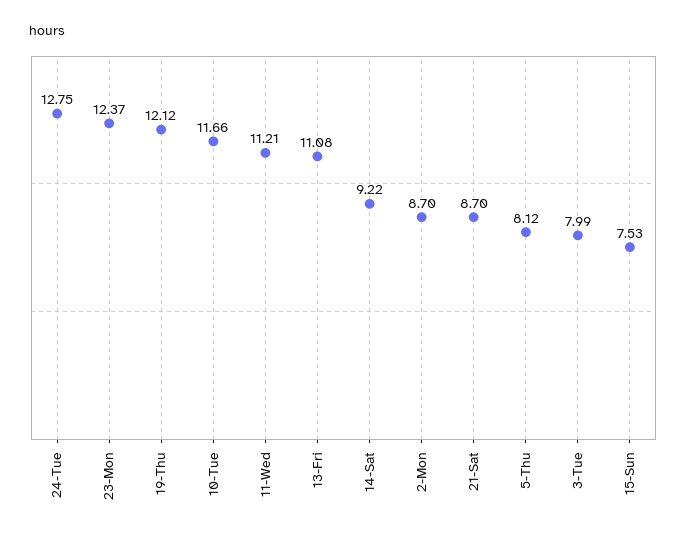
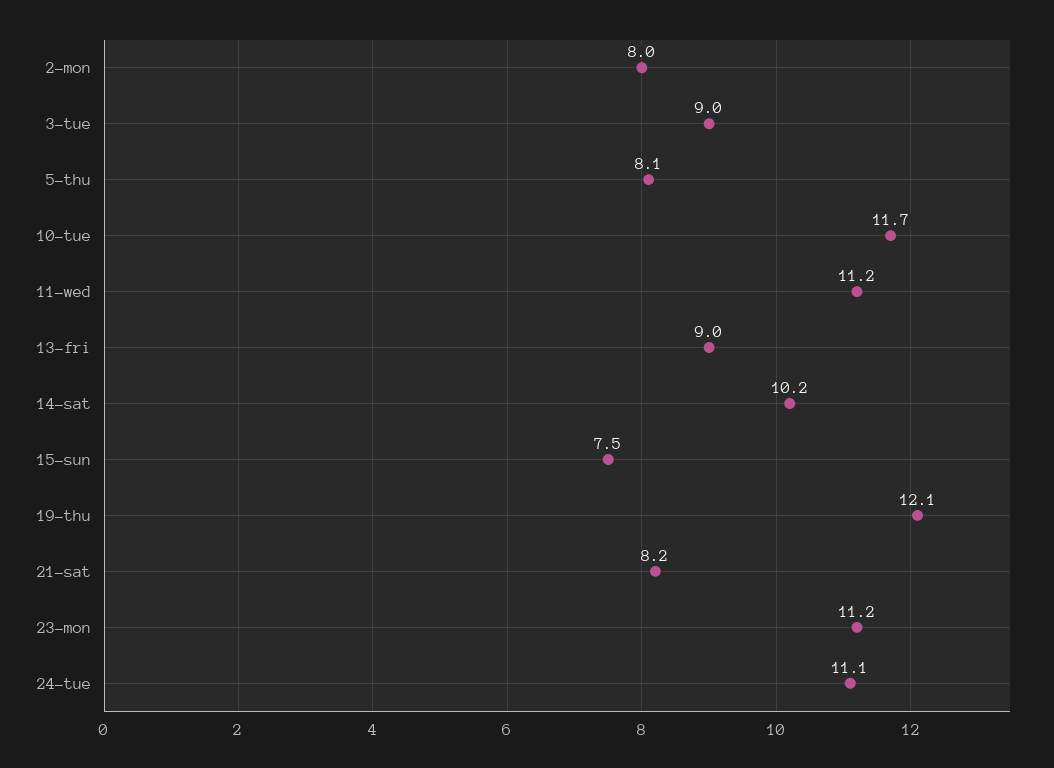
24-Tue: 12.75 -> 11.1
23-Mon: 12.37 -> 11.2
13-Fri: 11.08 -> 9
14-Sat: 9.22 -> 10.2
2-Mon: 8.7 -> 8
21-Sat: 8.7 -> 8.2
3-Tue: 7.99 -> 9

